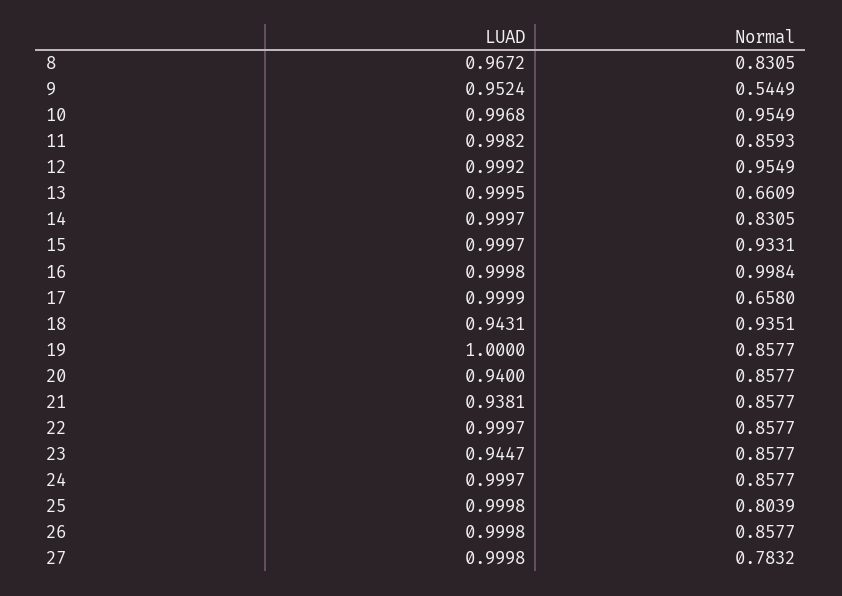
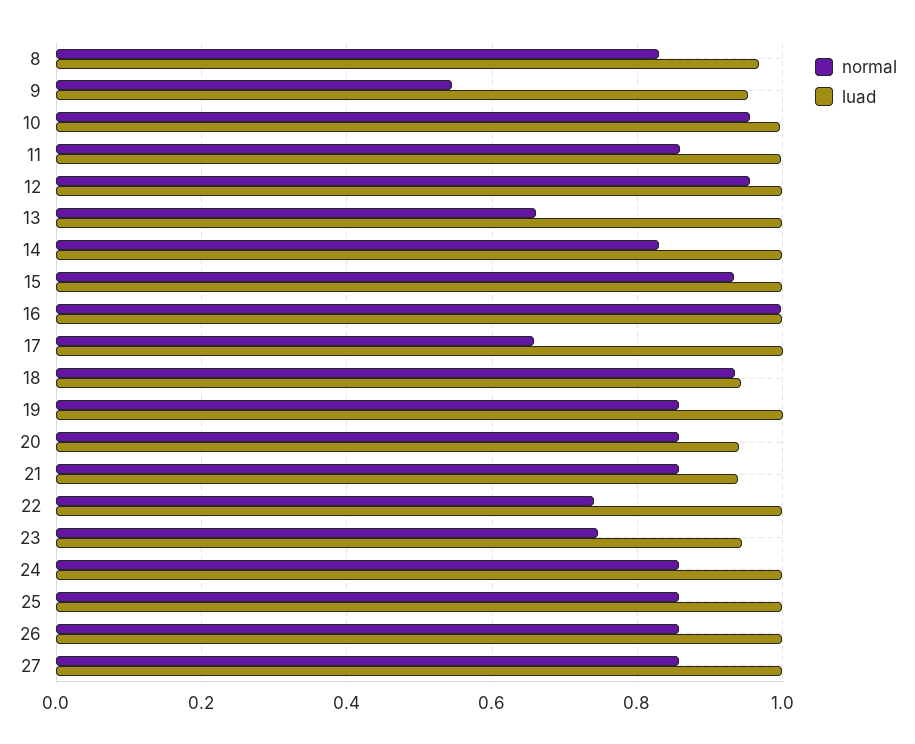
Normal, 22: 0.8577 -> 0.74
Normal, 23: 0.8577 -> 0.74
Normal, 25: 0.8039 -> 0.86
Normal, 27: 0.7832 -> 0.86

